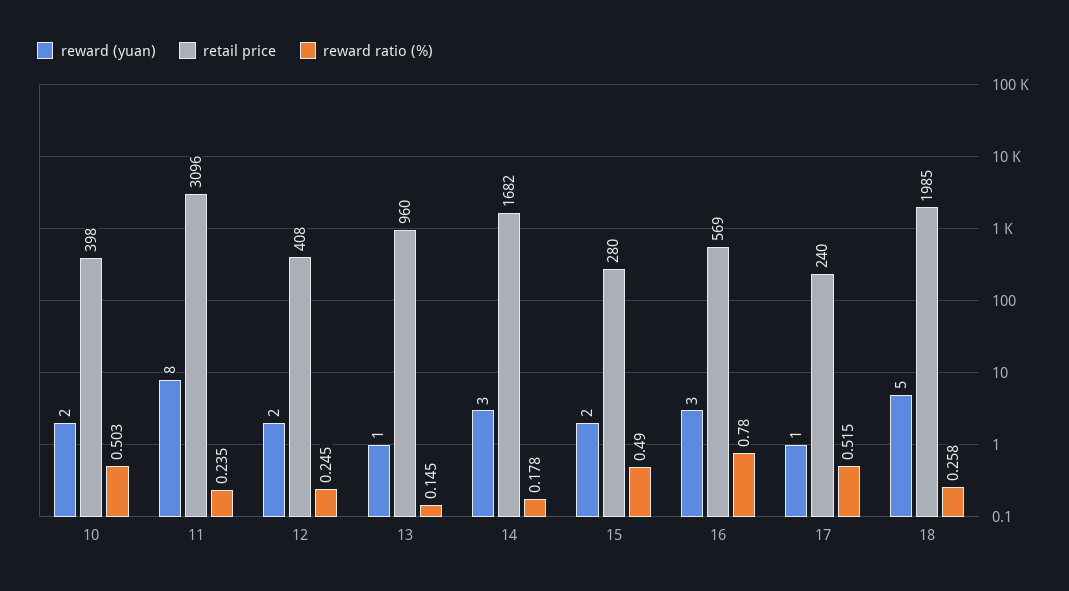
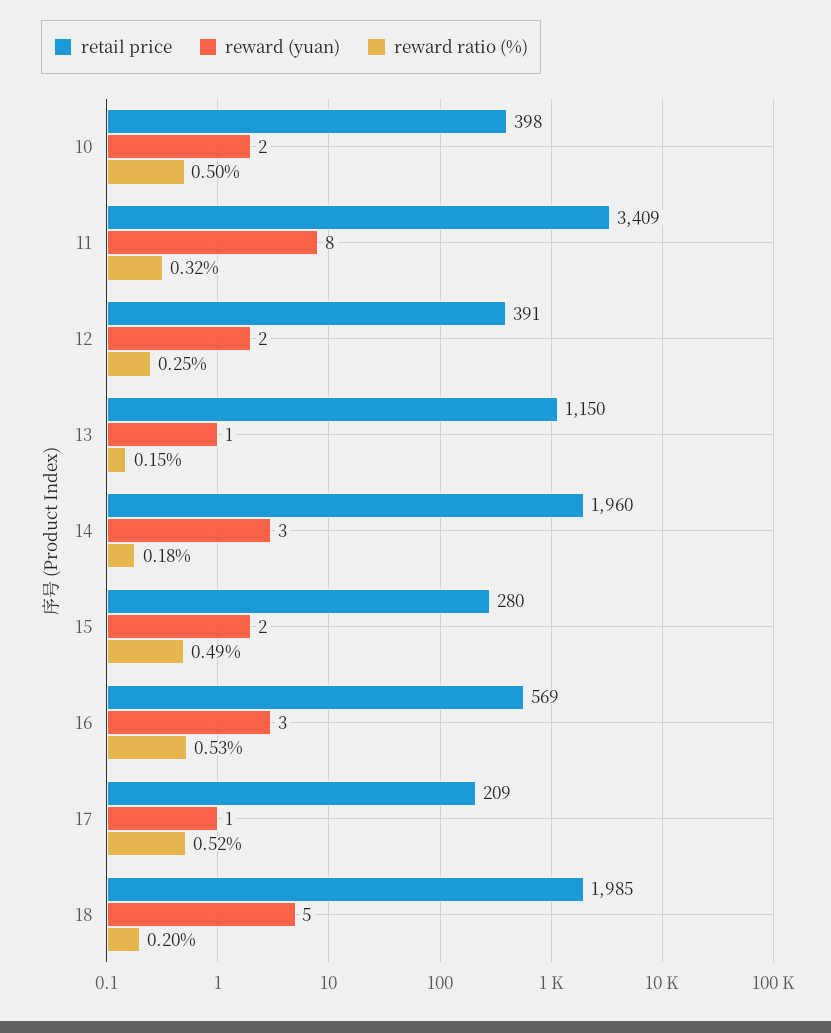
retail price, 11: 3096 -> 3409
reward ratio (%), 11: 0.235 -> 0.32
retail price, 12: 408 -> 391
retail price, 13: 960 -> 1150
retail price, 14: 1682 -> 1960
reward ratio (%), 16: 0.78 -> 0.53
retail price, 17: 240 -> 209
reward ratio (%), 18: 0.258 -> 0.2

